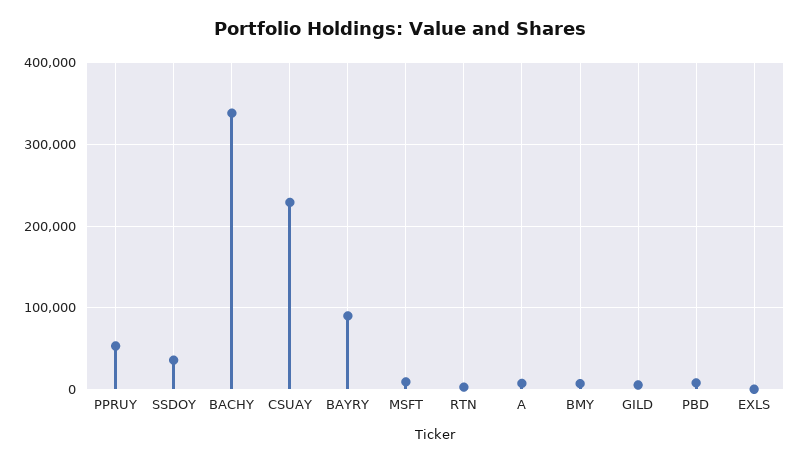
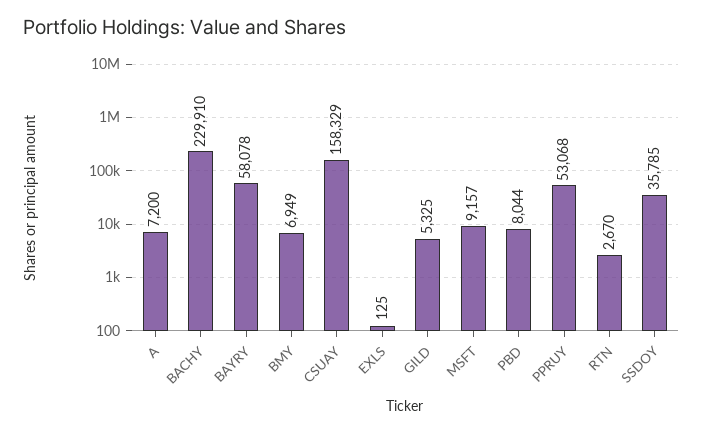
BACHY: 340000 -> 229910
CSUAY: 230000 -> 158329
BAYRY: 90000 -> 58078

